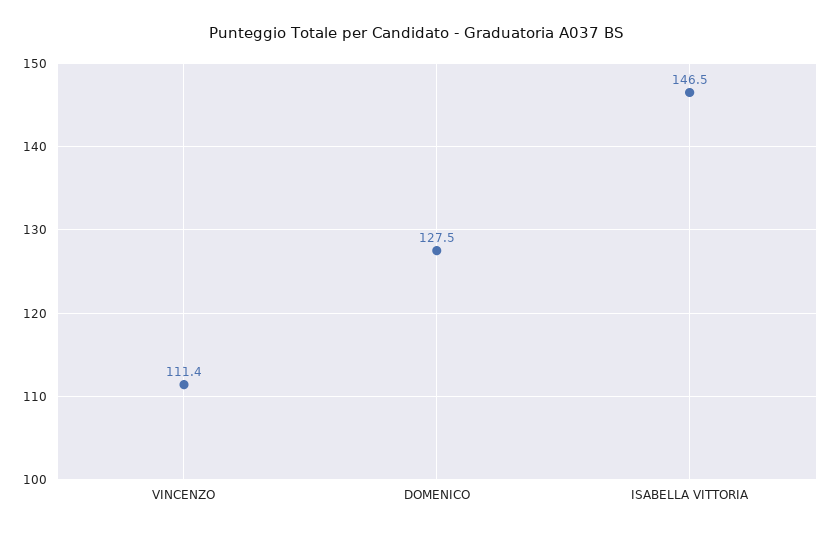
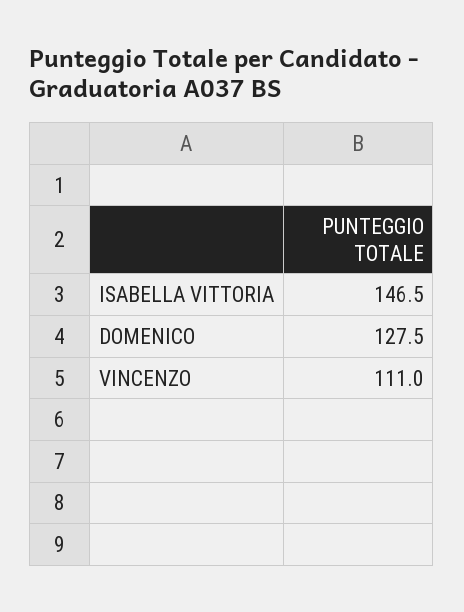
VINCENZO: 111.4 -> 111

